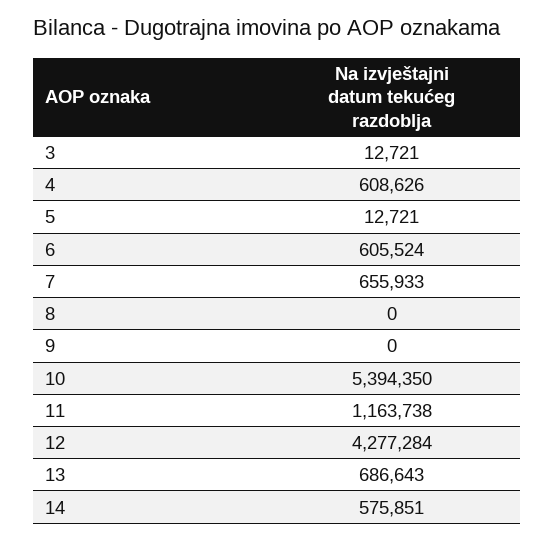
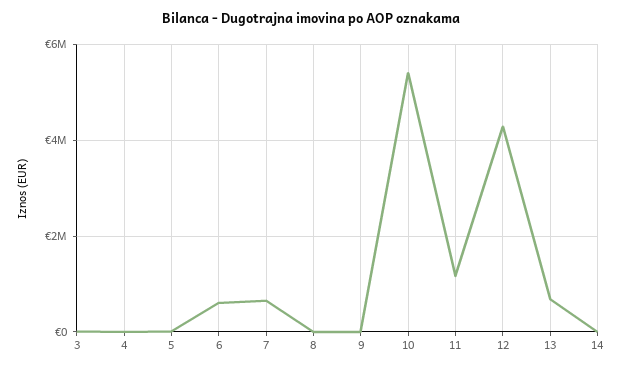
4: 608626 -> 0
14: 575851 -> 0

